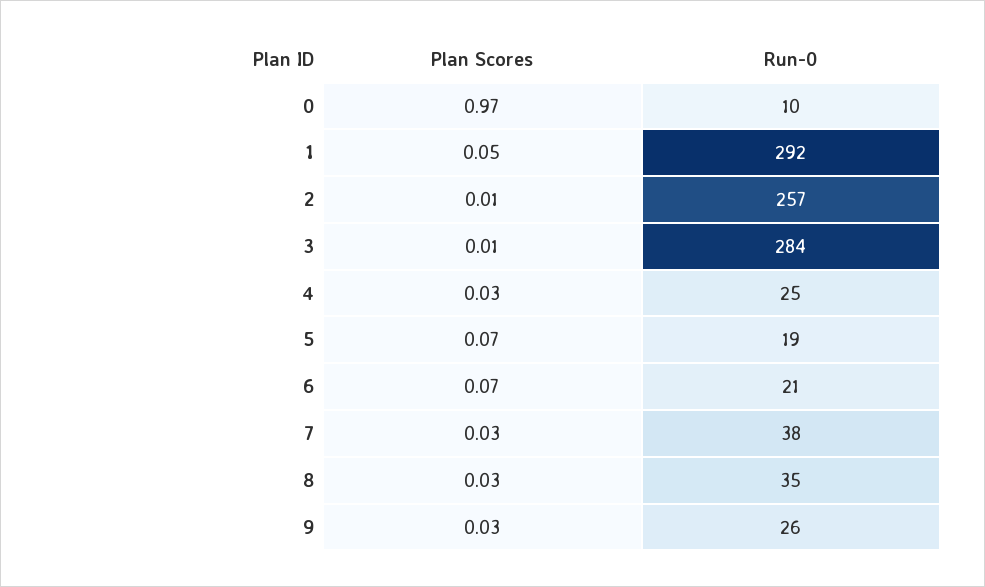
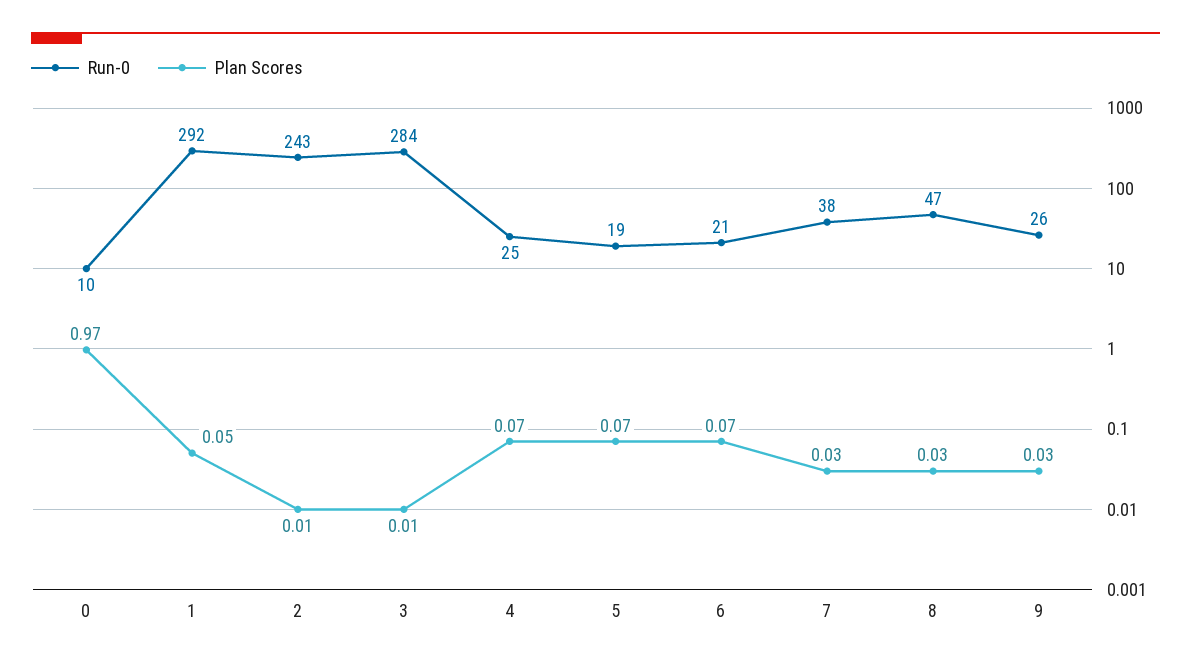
Run-0, 2: 257 -> 243
Plan Scores, 4: 0.03 -> 0.07
Run-0, 8: 35 -> 47

